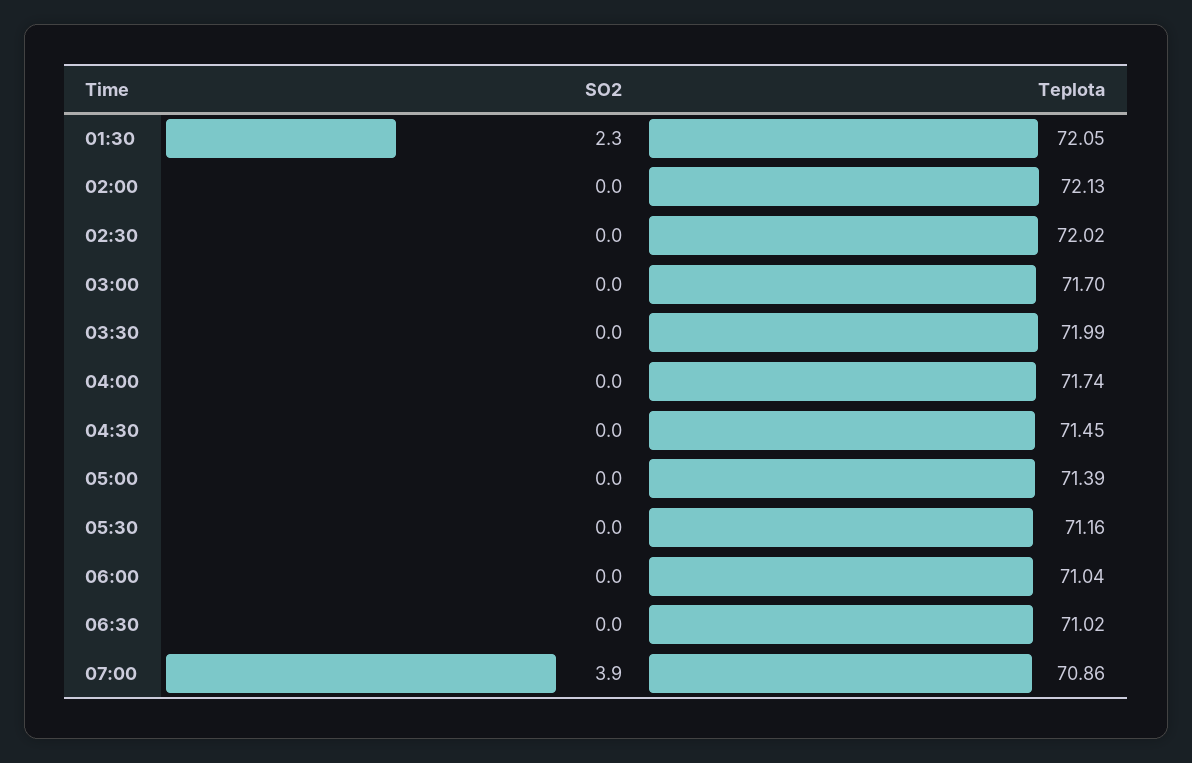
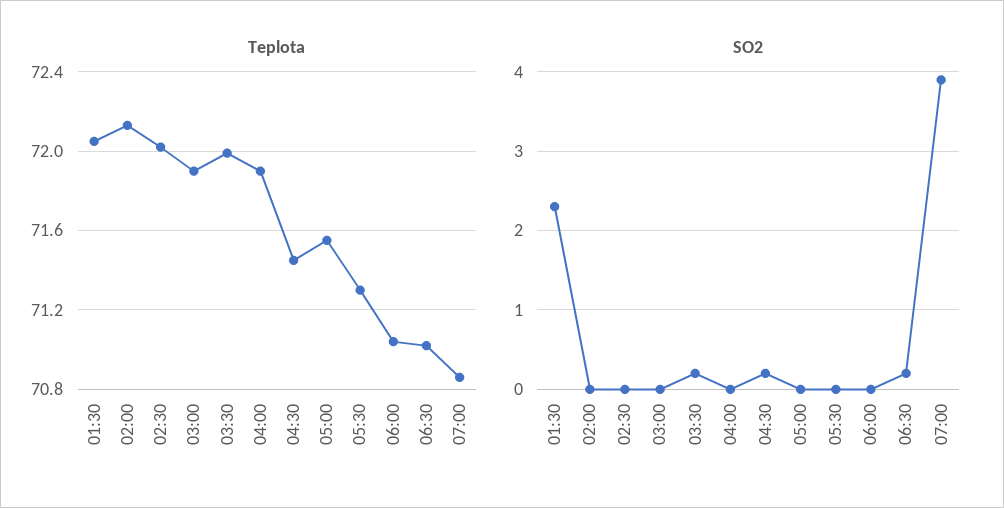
Teplota, 03:00: 71.7 -> 71.9
SO2, 03:30: 0 -> 0.2
Teplota, 04:00: 71.74 -> 71.9
SO2, 04:30: 0 -> 0.2
Teplota, 05:00: 71.39 -> 71.55
Teplota, 05:30: 71.16 -> 71.3
SO2, 06:30: 0 -> 0.2

